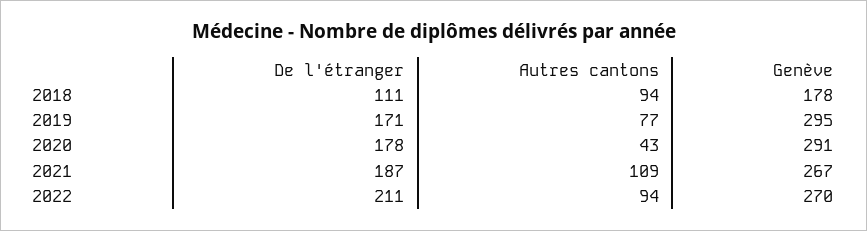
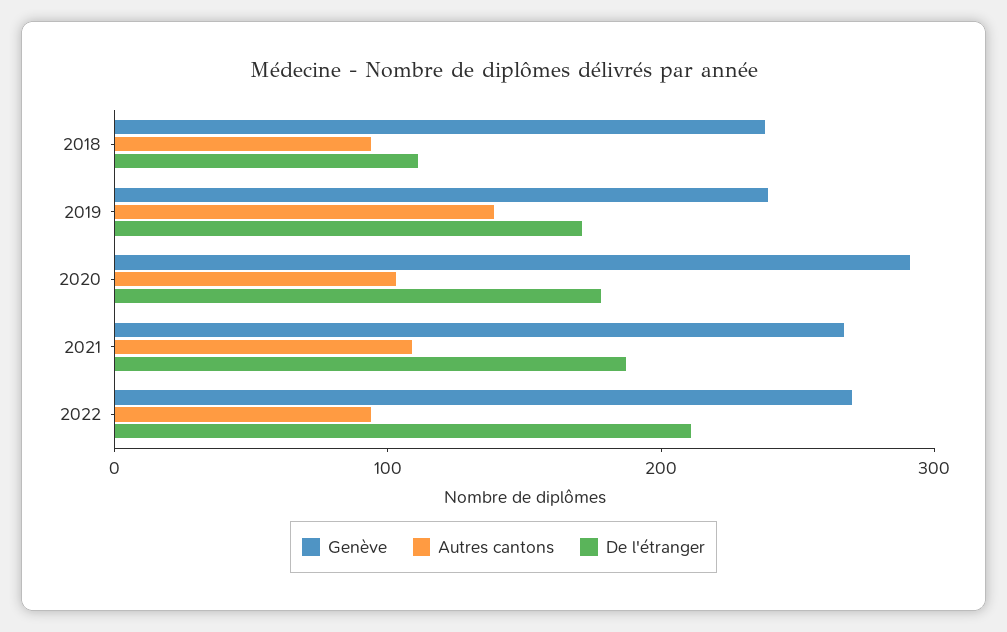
Genève, 2018: 178 -> 240
Autres cantons, 2019: 77 -> 140
Genève, 2019: 295 -> 240
Autres cantons, 2020: 43 -> 100

